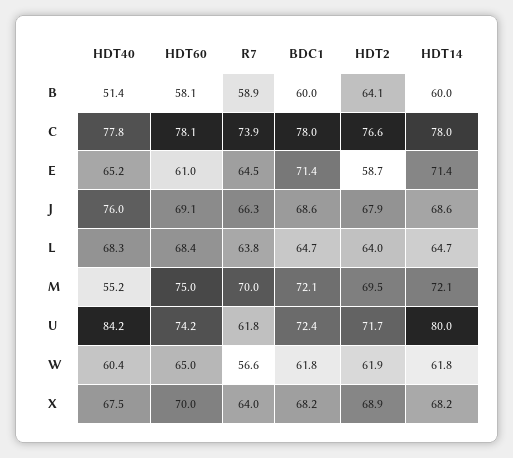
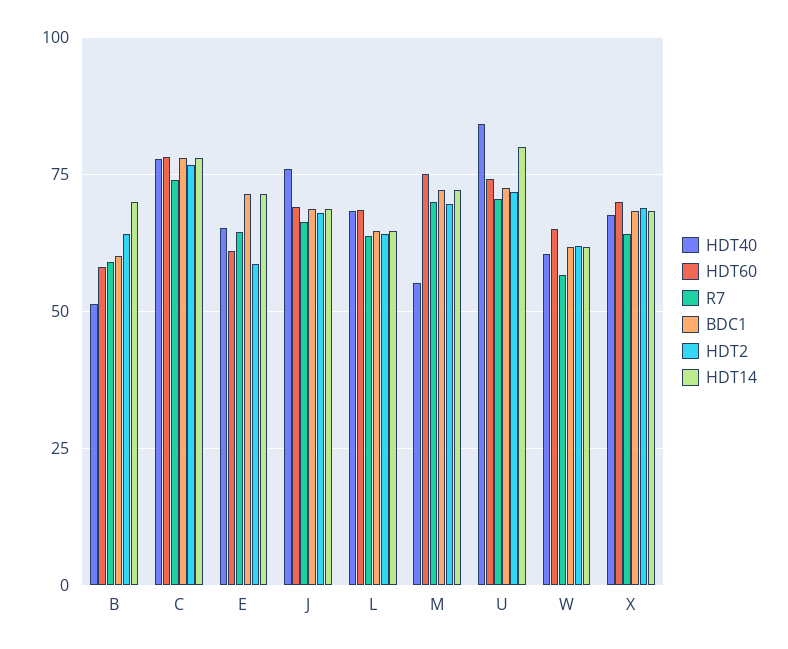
HDT14, B: 60 -> 70
R7, U: 61.8 -> 70

